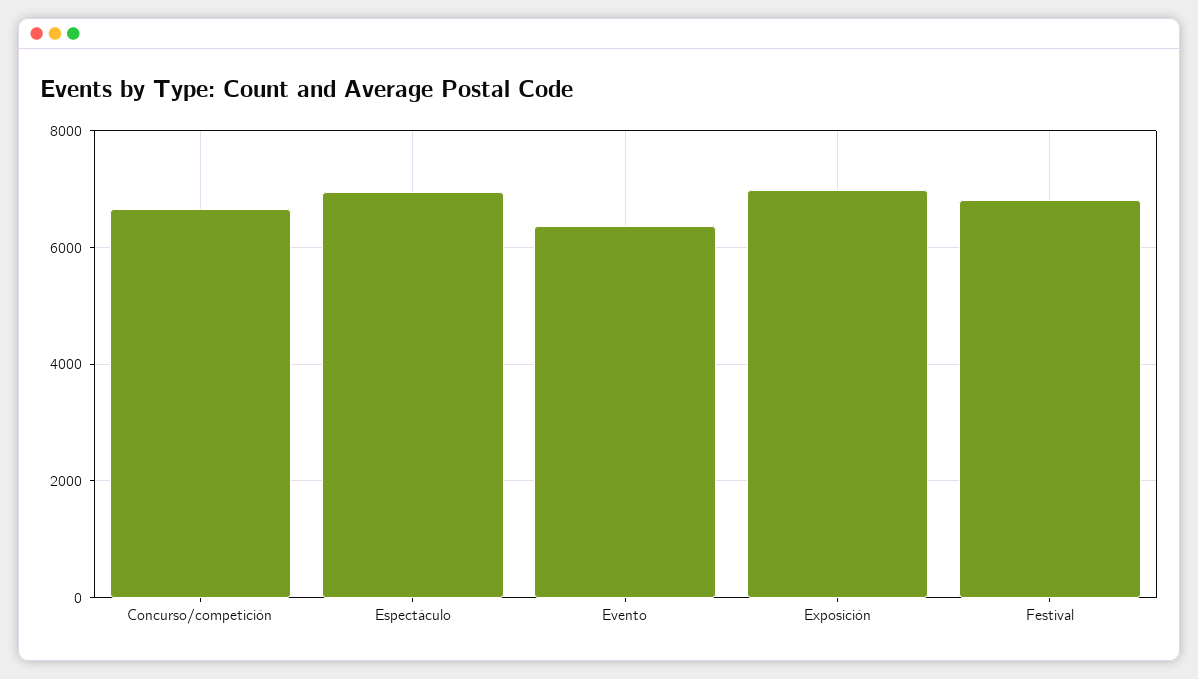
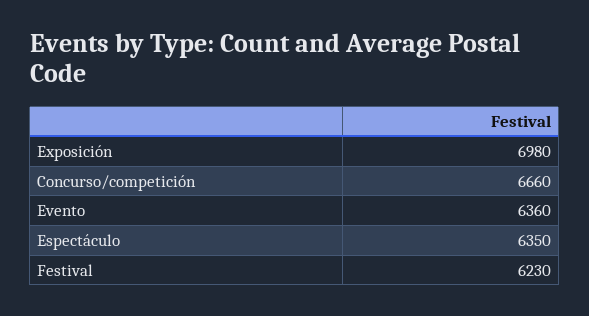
Espectáculo: 7000 -> 6350
Festival: 6800 -> 6230

